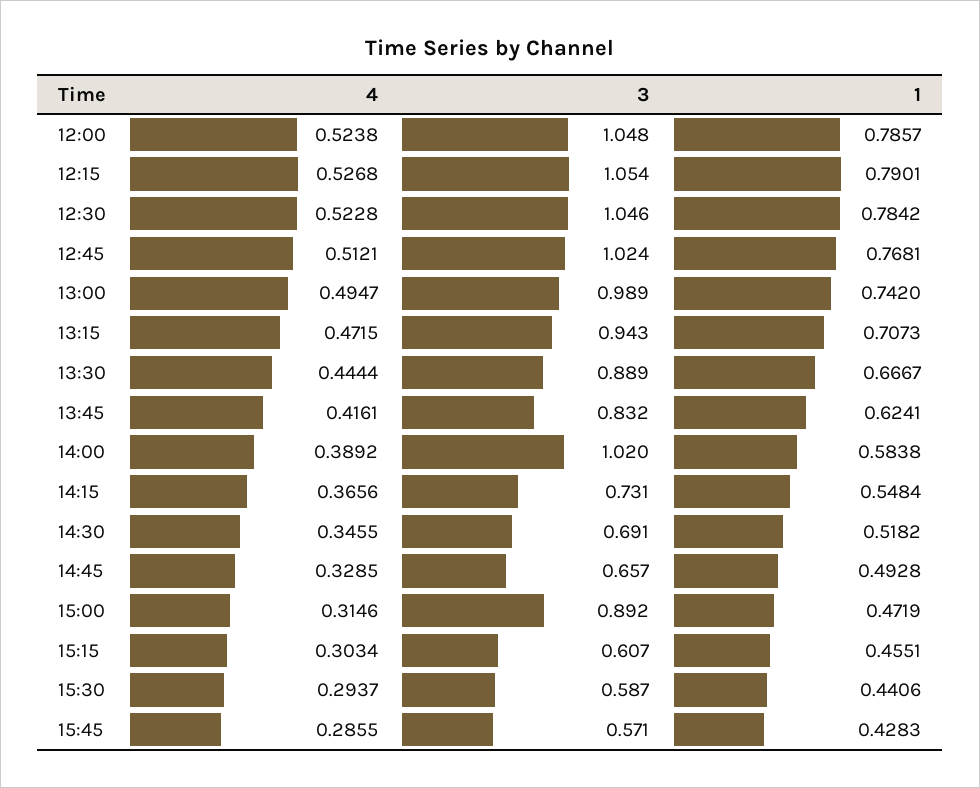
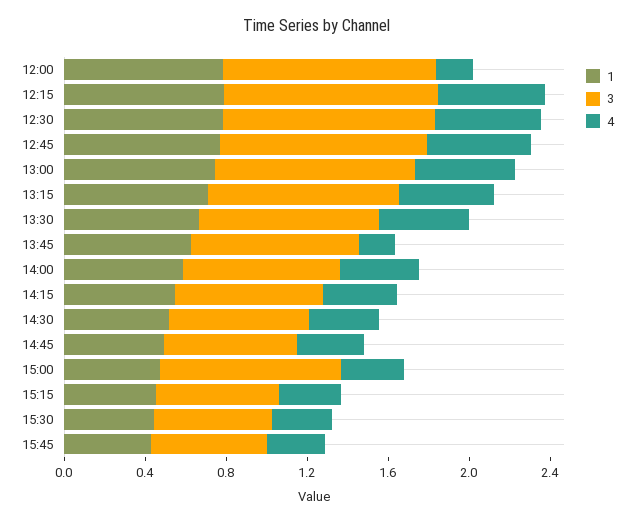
4, 12:00: 0.5238 -> 0.2
4, 13:45: 0.4161 -> 0.2
3, 14:00: 1.02 -> 0.8

